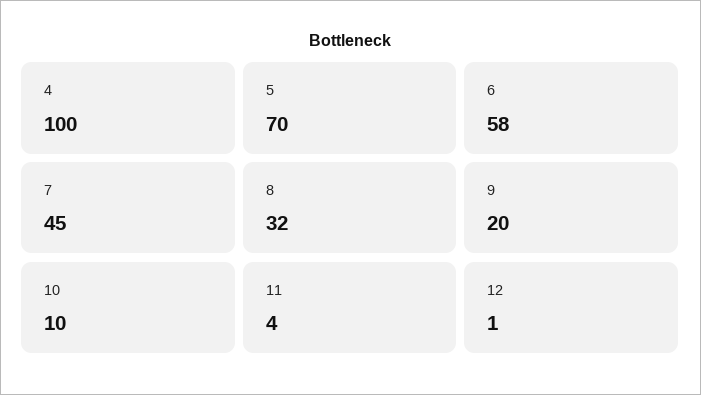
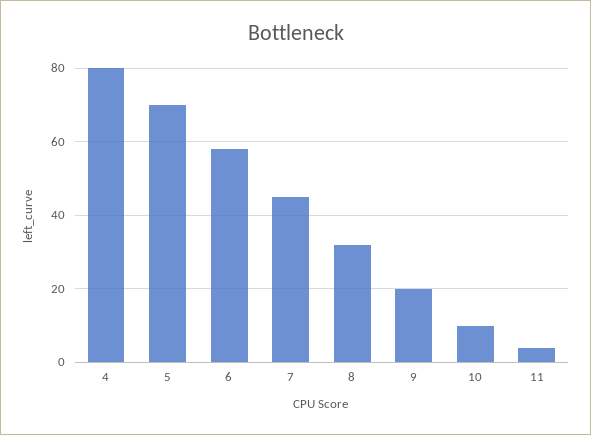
4: 100 -> 80
12: 1 -> none

